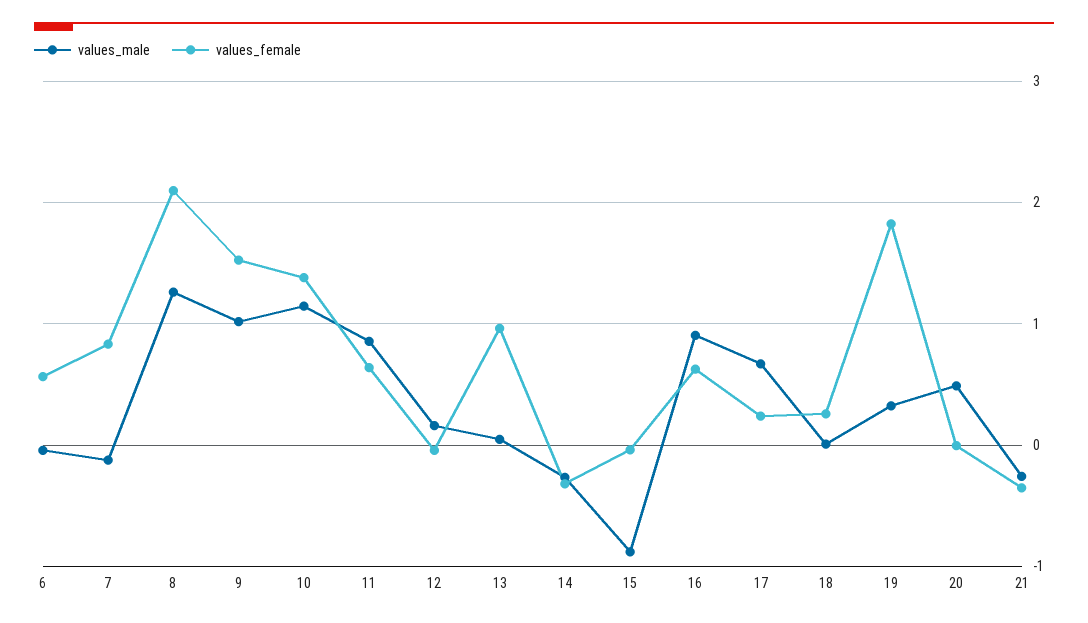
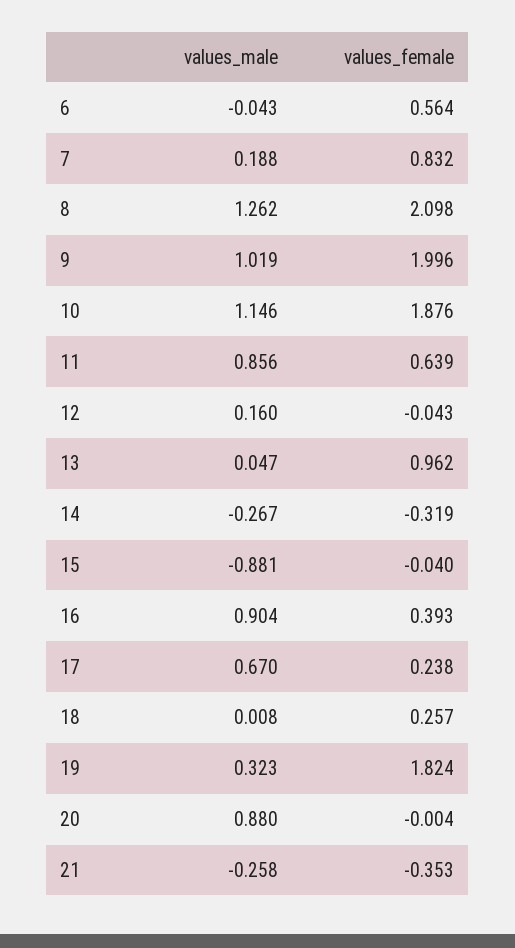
values_male, 7: -0.1 -> 0.188
values_female, 9: 1.5 -> 1.996
values_female, 10: 1.4 -> 1.876
values_female, 16: 0.6 -> 0.393
values_male, 20: 0.5 -> 0.88

